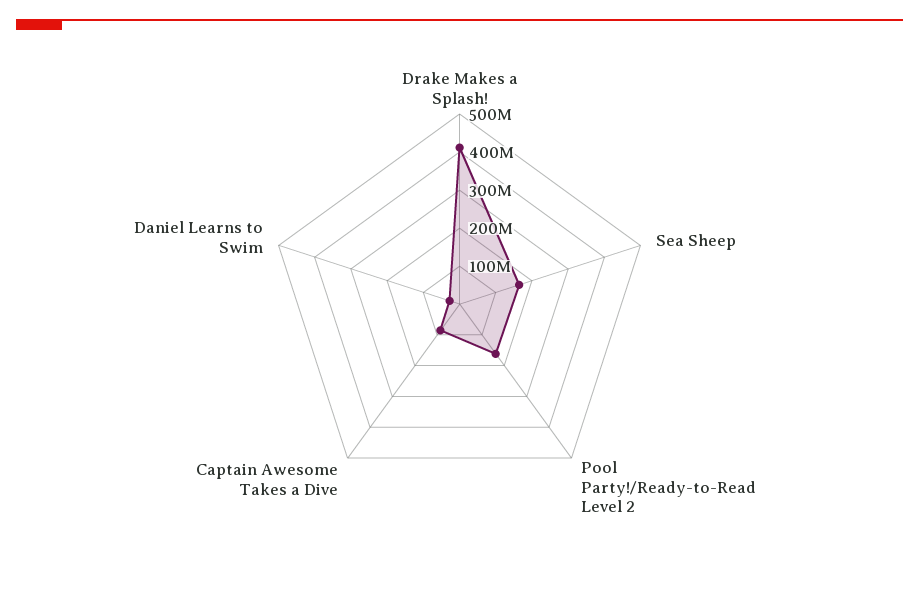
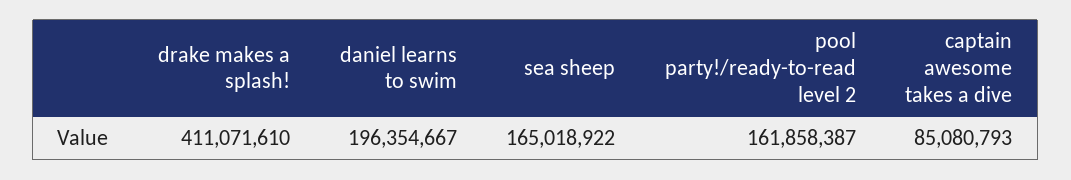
Daniel Learns to Swim: 25000000 -> 196354667

